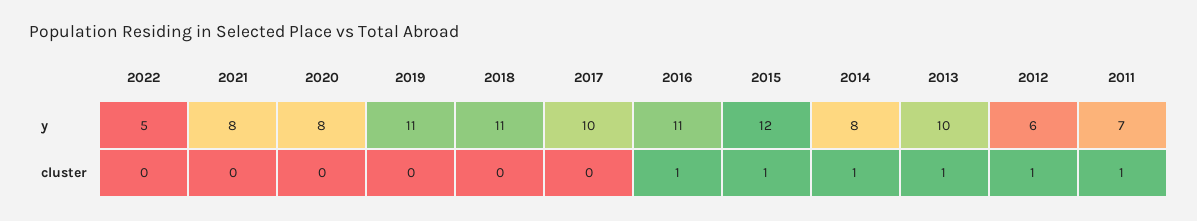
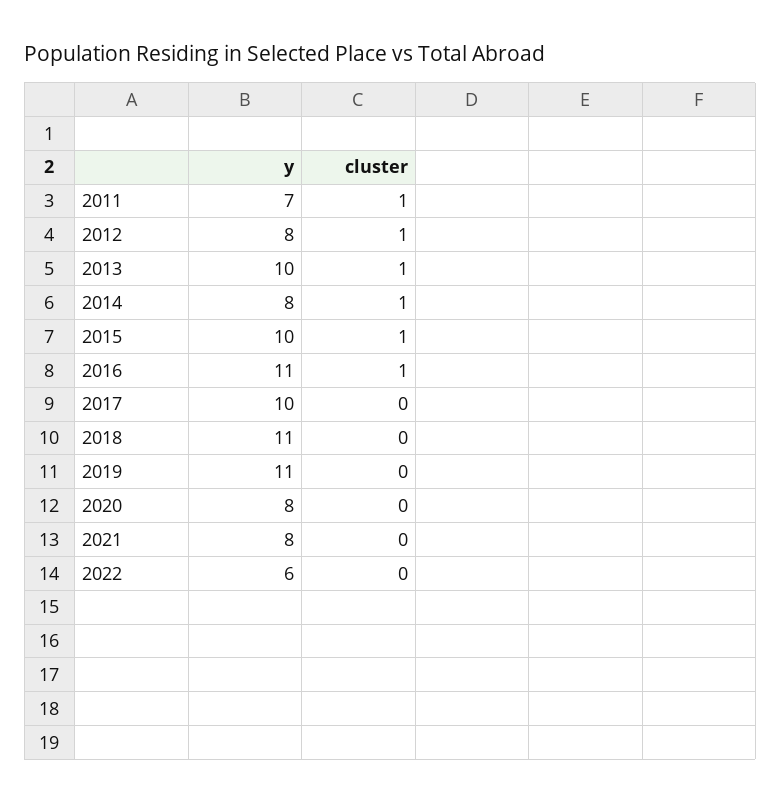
2022, y: 5 -> 6
2015, y: 12 -> 10
2012, y: 6 -> 8

